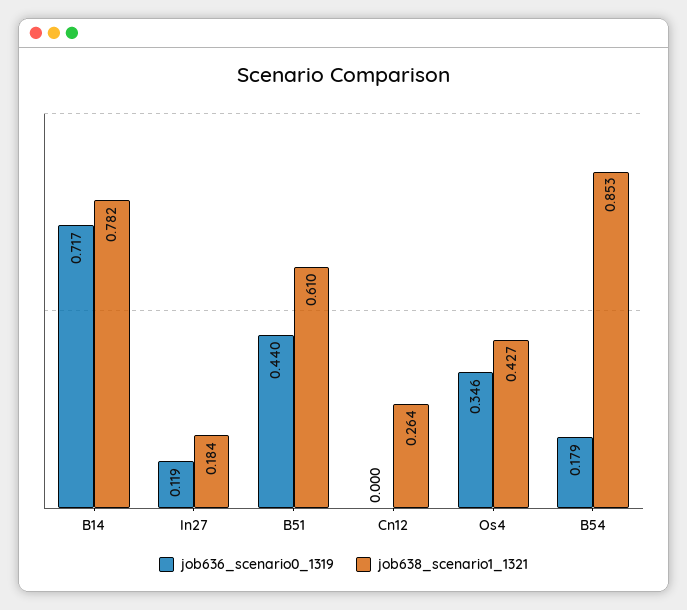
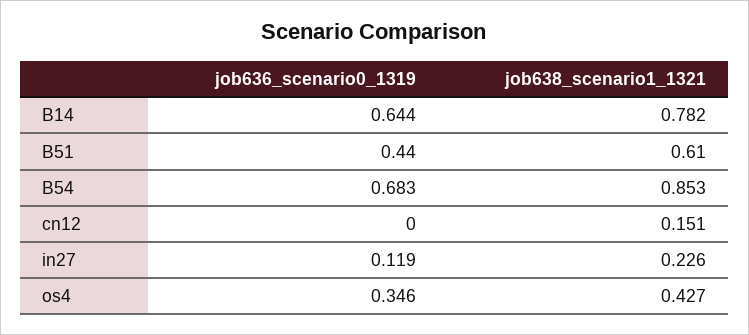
job636_scenario0_1319, B14: 0.717 -> 0.644
job638_scenario1_1321, In27: 0.184 -> 0.226
job638_scenario1_1321, Cn12: 0.264 -> 0.151
job636_scenario0_1319, B54: 0.179 -> 0.683

